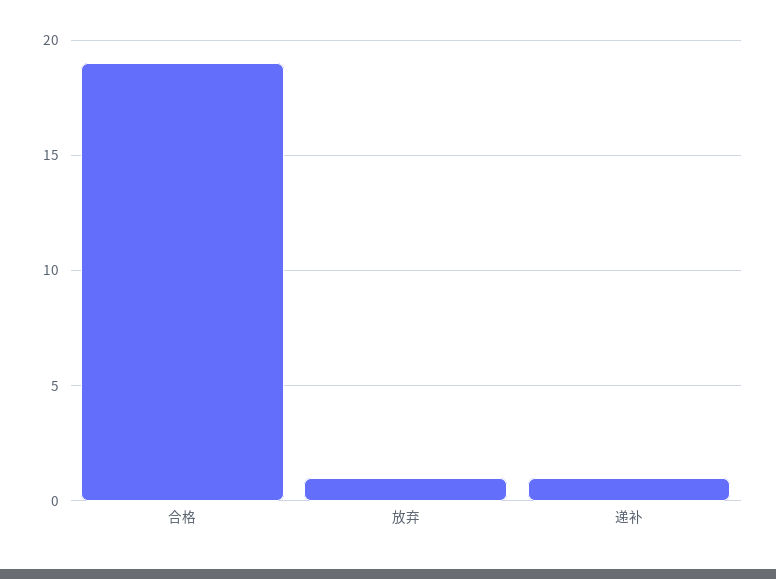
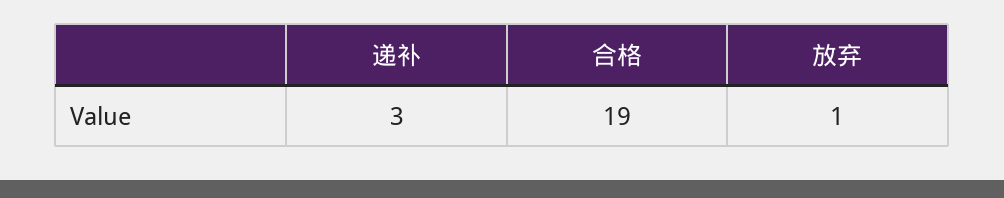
递补: 1 -> 3

